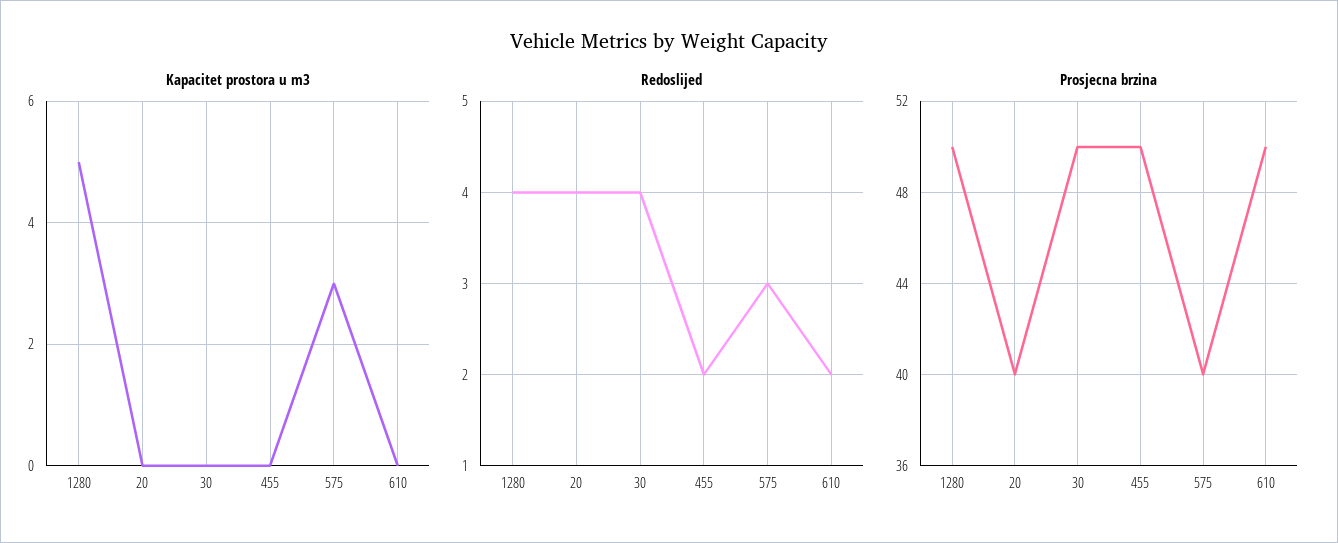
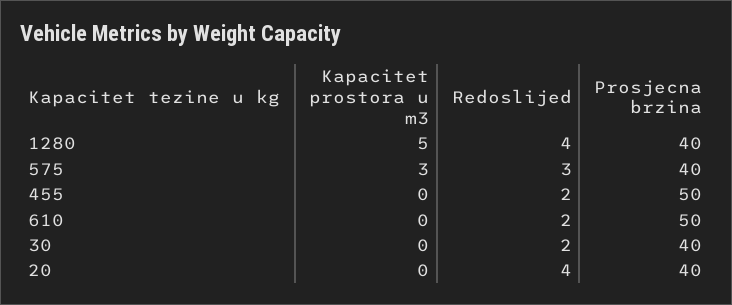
Redoslijed, 30: 4 -> 2
Prosjecna brzina, 1280: 50 -> 40
Prosjecna brzina, 30: 50 -> 40

